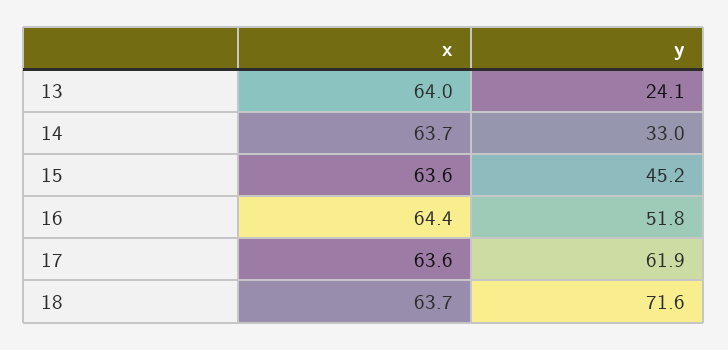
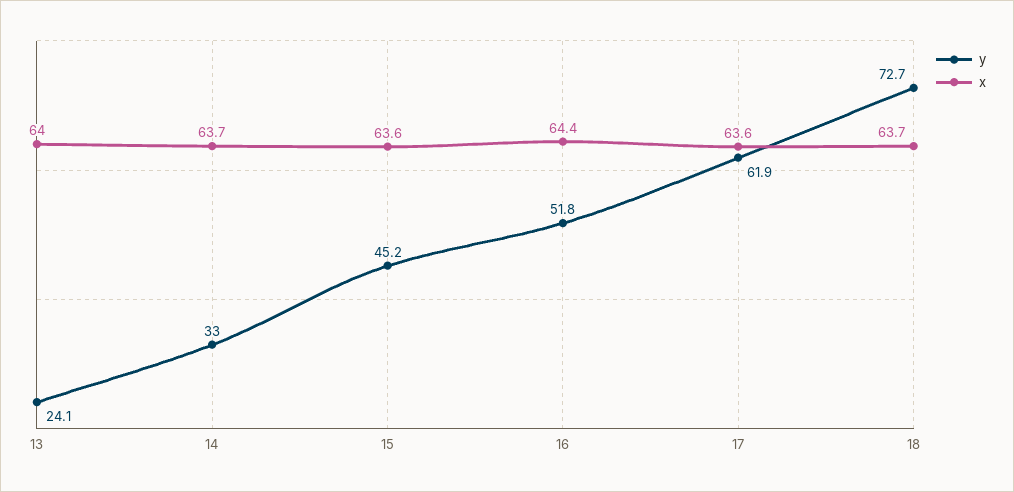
y, 18: 71.6 -> 72.7

